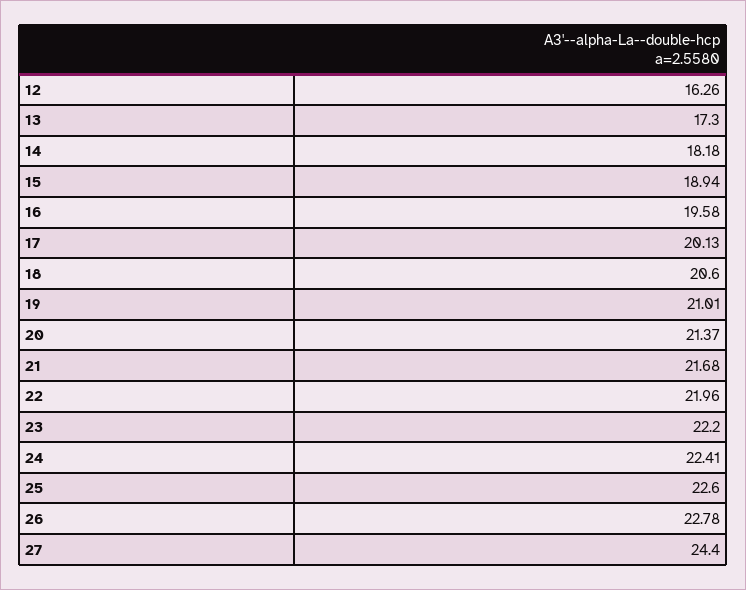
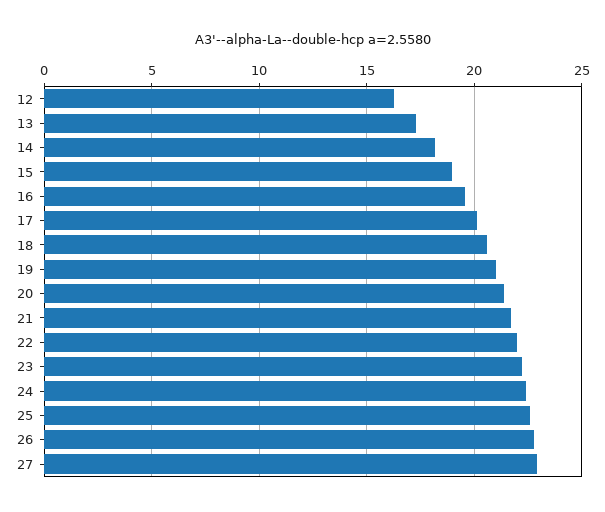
27: 24.4 -> 23

